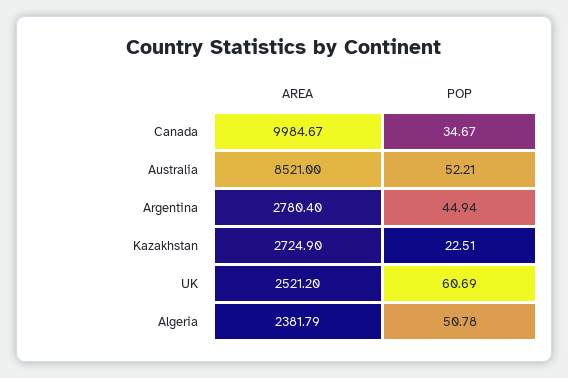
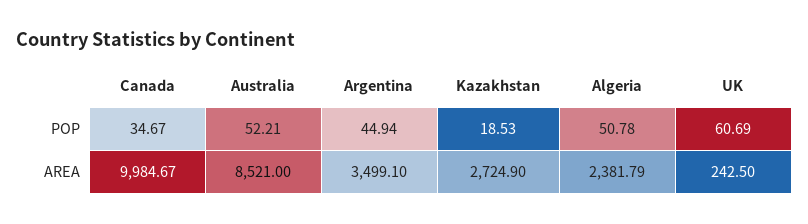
AREA, Argentina: 2780.4 -> 3499.1
POP, Kazakhstan: 22.51 -> 18.53
AREA, UK: 2521.2 -> 242.5

